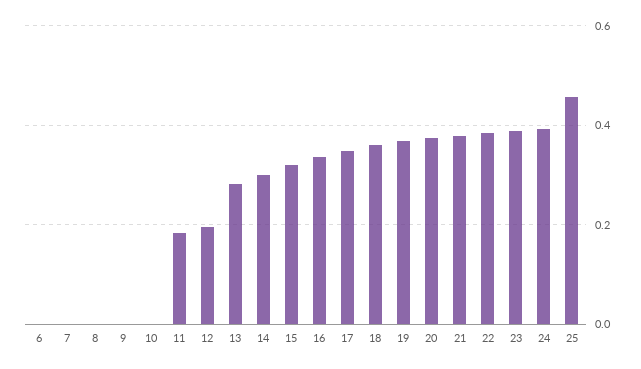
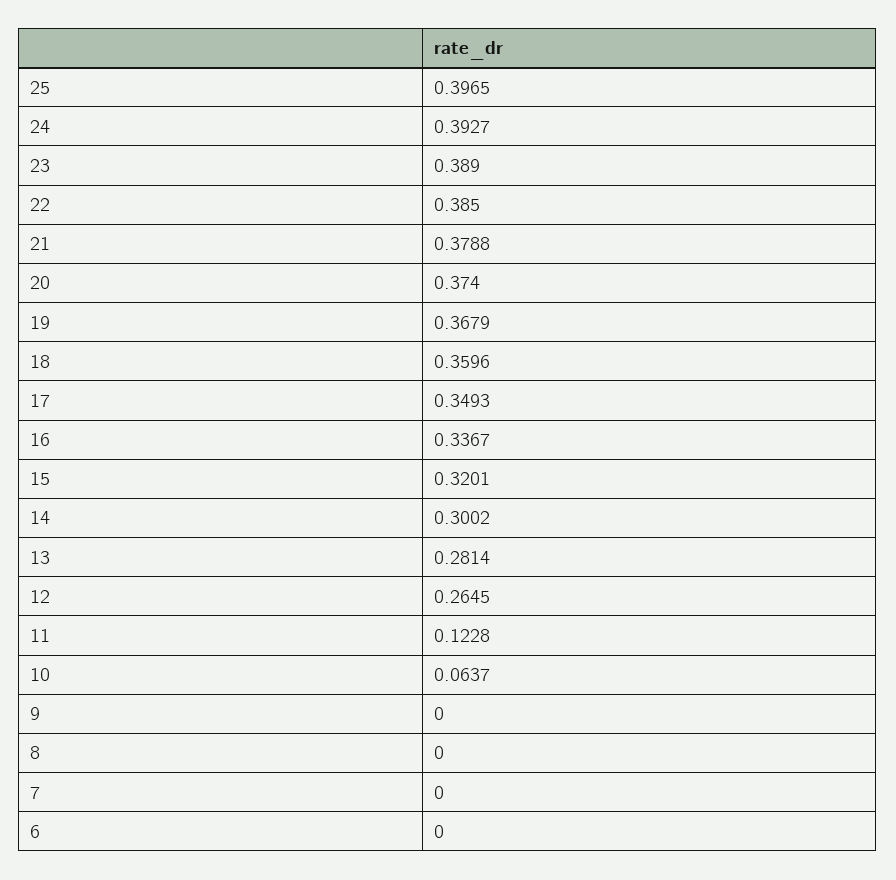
10: 0 -> 0.0637
11: 0.18 -> 0.1228
12: 0.2 -> 0.2645
25: 0.46 -> 0.3965

